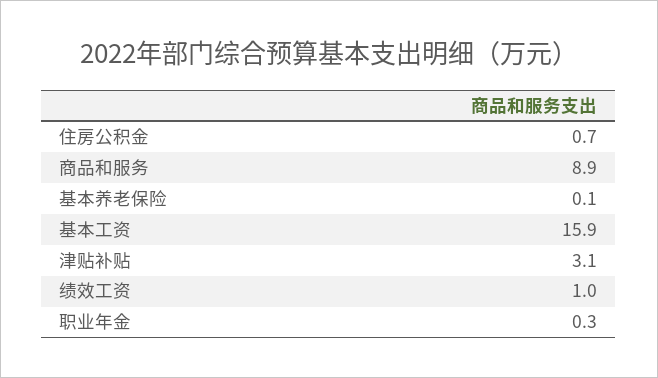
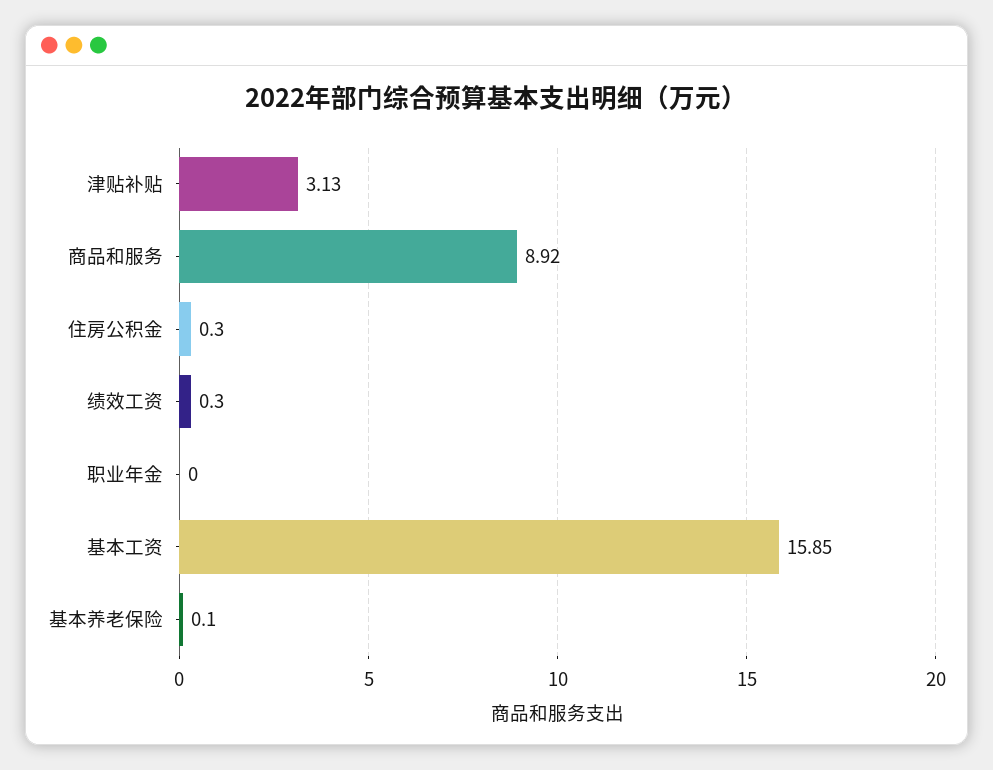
住房公积金: 0.7 -> 0.3
绩效工资: 1 -> 0.3
职业年金: 0.3 -> 0

